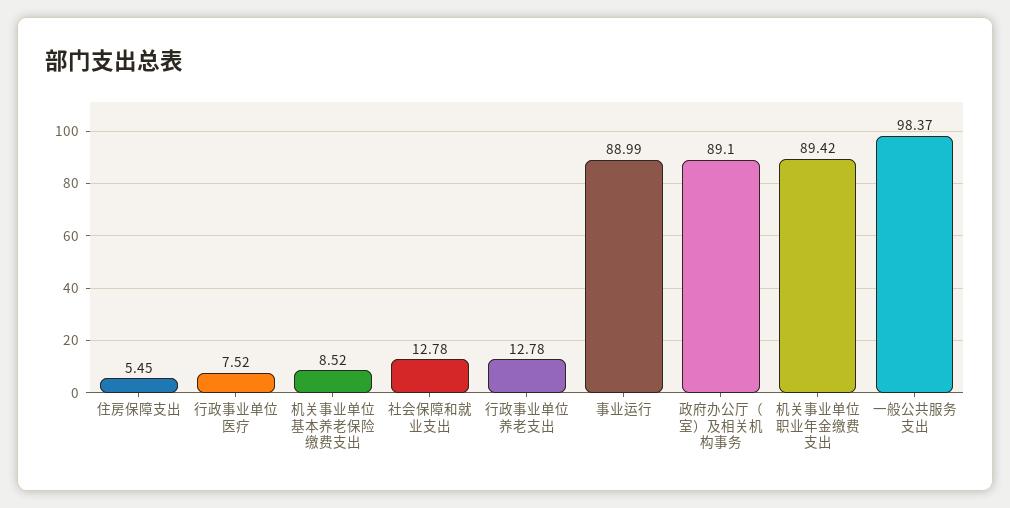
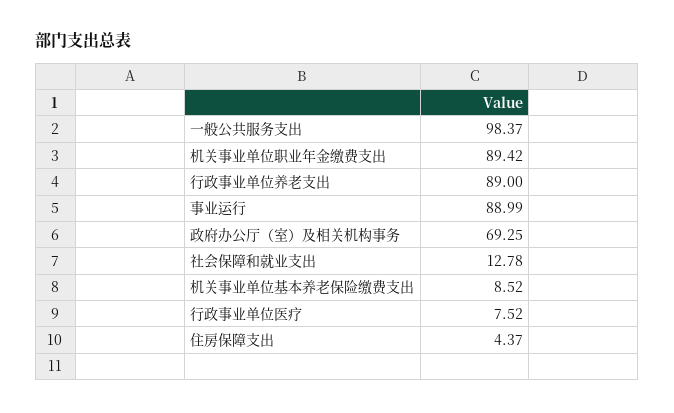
住房保障支出: 5.45 -> 4.37
行政事业单位养老支出: 12.78 -> 89
政府办公厅（室）及相关机构事务: 89.1 -> 69.25

